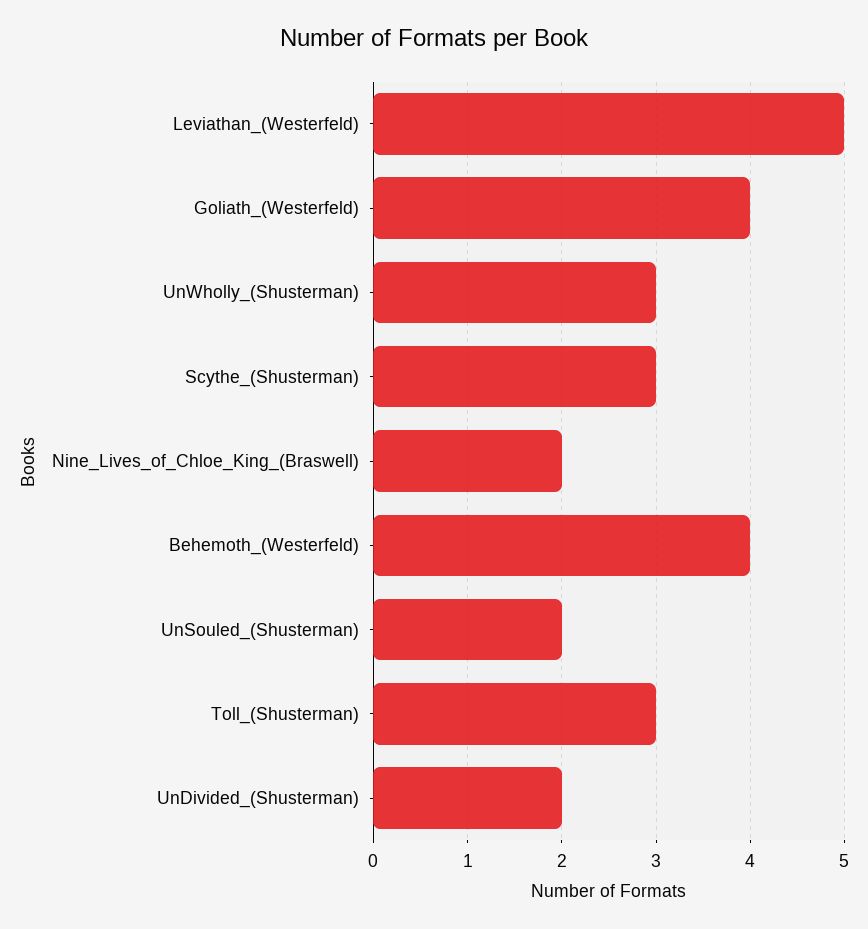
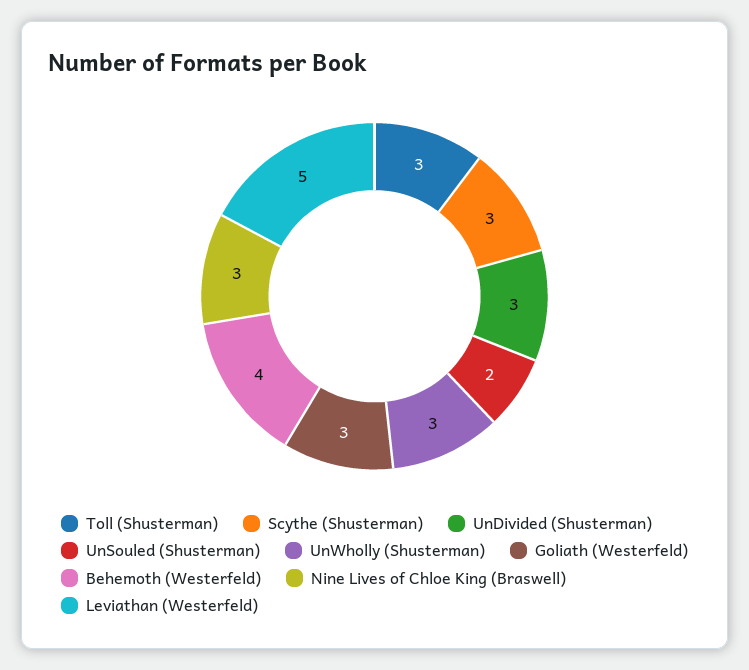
Goliath_(Westerfeld): 4 -> 3
Nine_Lives_of_Chloe_King_(Braswell): 2 -> 3
UnDivided_(Shusterman): 2 -> 3

